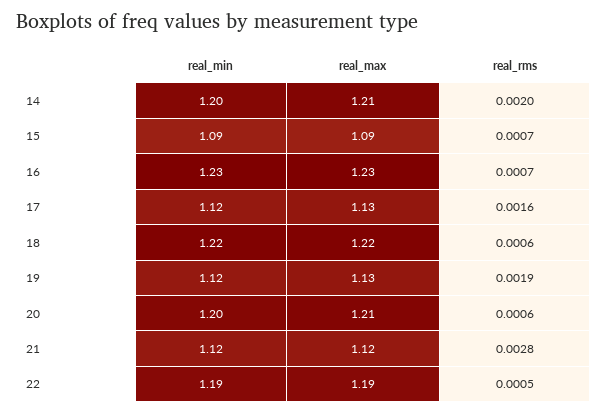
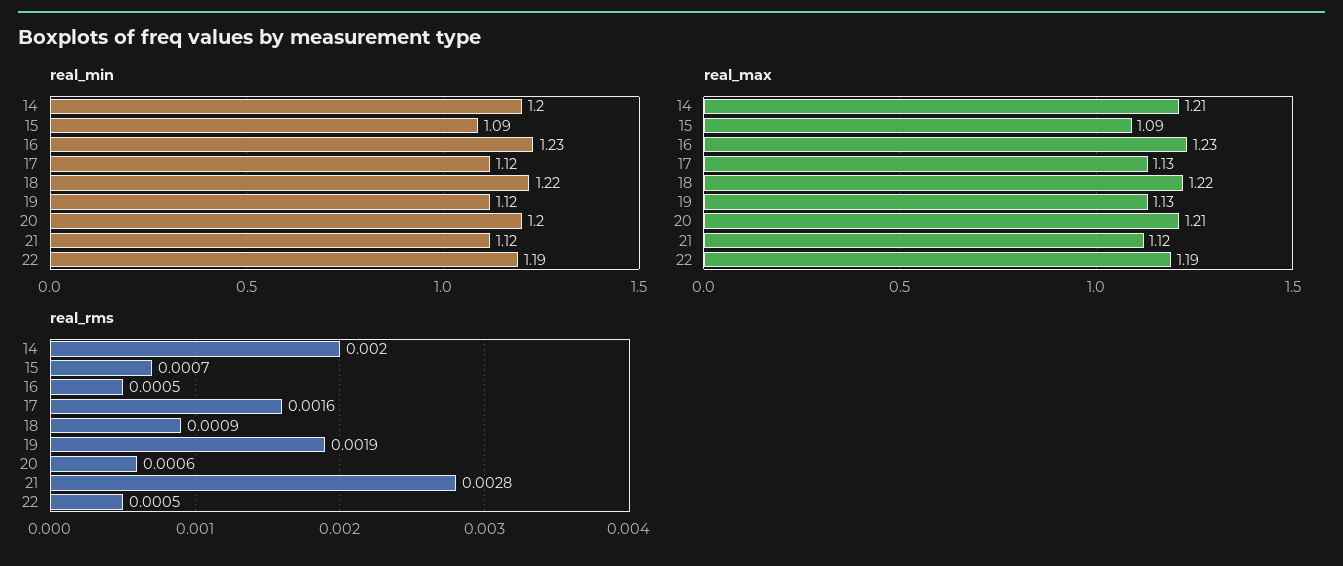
real_rms, 16: 0.0007 -> 0.0005
real_rms, 18: 0.0006 -> 0.0009

